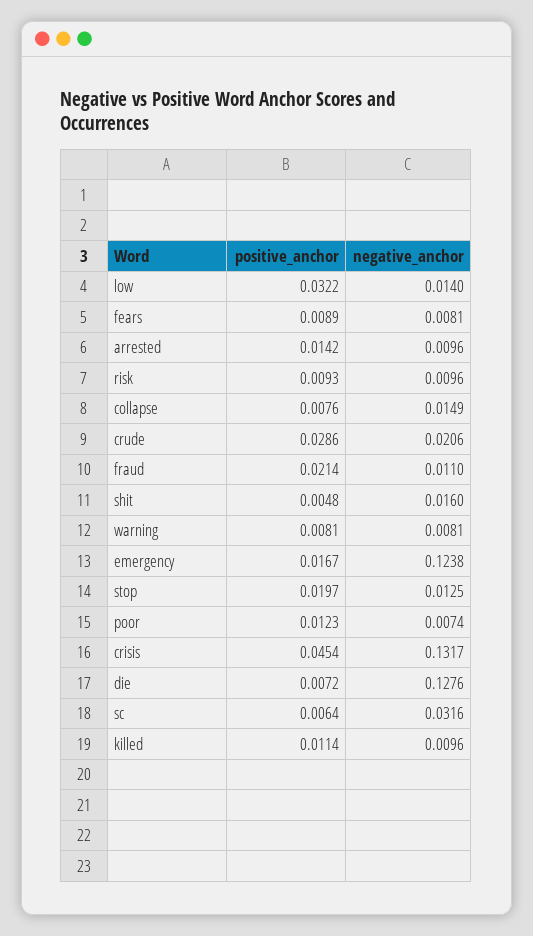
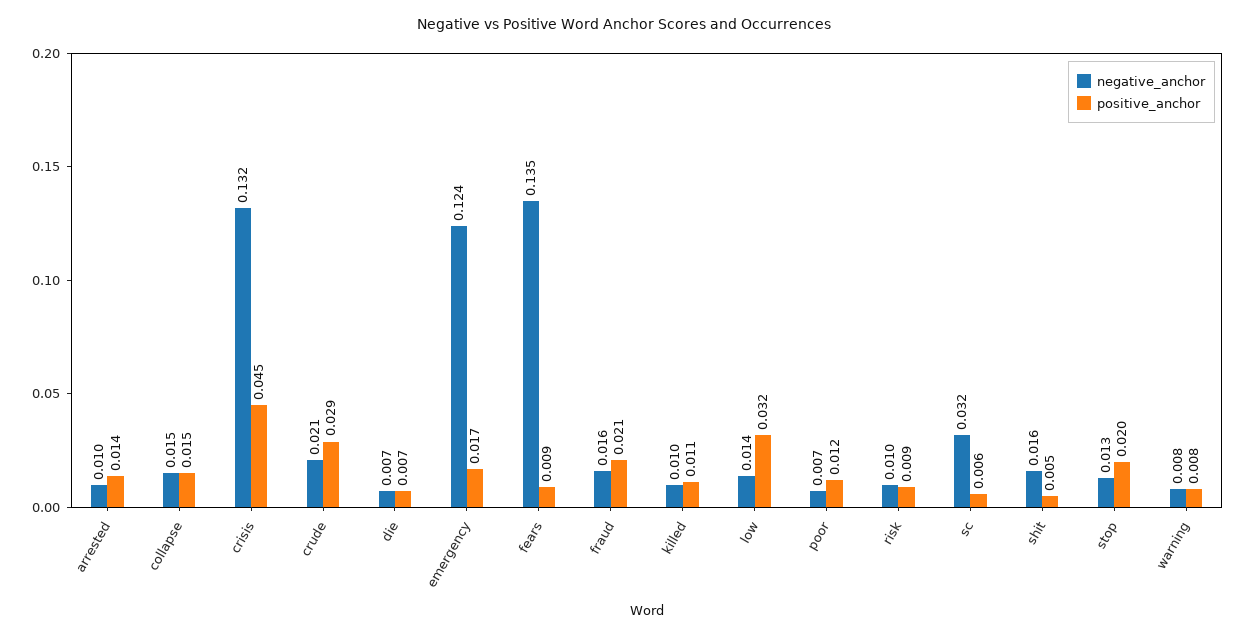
negative_anchor, fears: 0.0081 -> 0.135
positive_anchor, collapse: 0.0076 -> 0.015
negative_anchor, fraud: 0.011 -> 0.016
negative_anchor, die: 0.1276 -> 0.007

